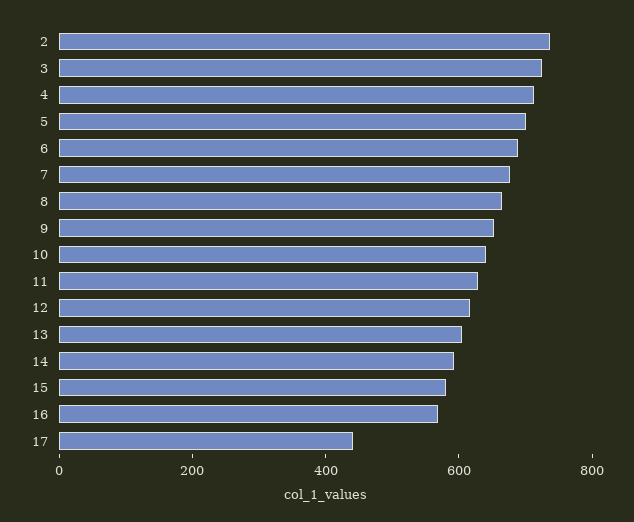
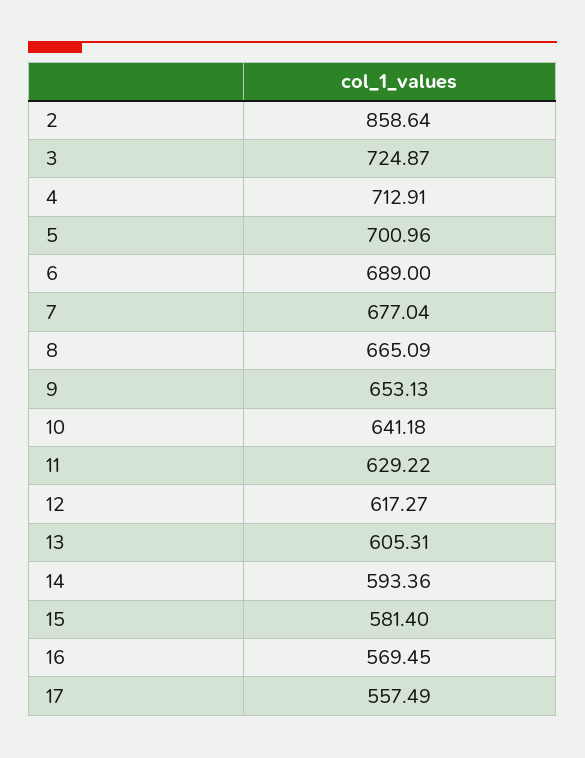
2: 750 -> 858.64
17: 450 -> 557.49

